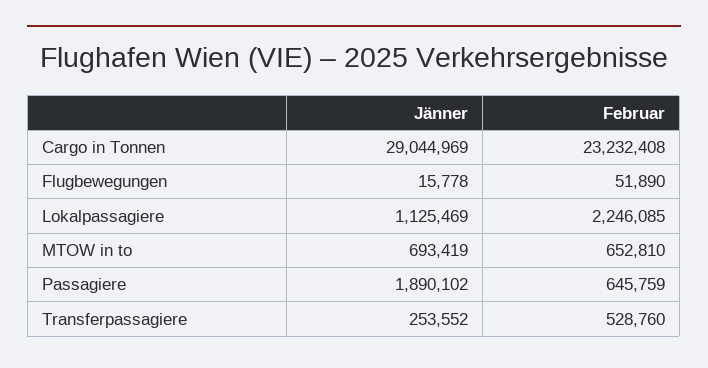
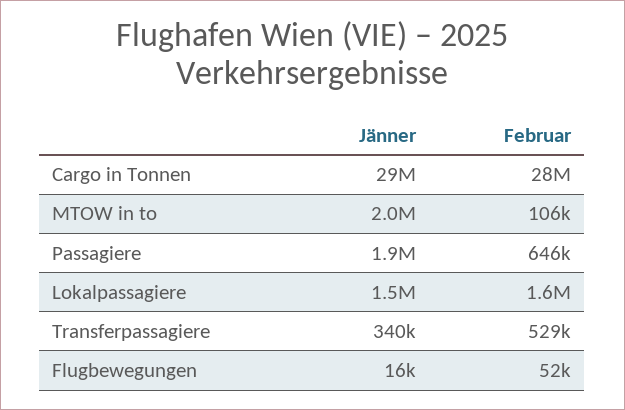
Februar, Cargo in Tonnen: 23232408 -> 28000000
Jänner, Lokalpassagiere: 1125469 -> 1500000
Februar, Lokalpassagiere: 2246085 -> 1600000
Jänner, MTOW in to: 693419 -> 2000000
Februar, MTOW in to: 652810 -> 106000
Jänner, Transferpassagiere: 253552 -> 340000

